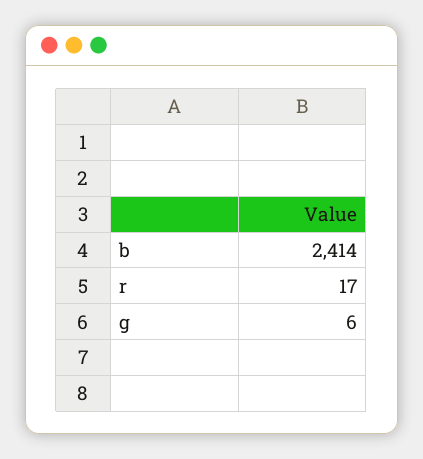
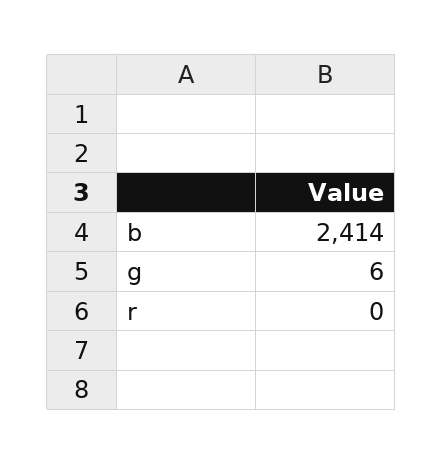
r: 17 -> 0

